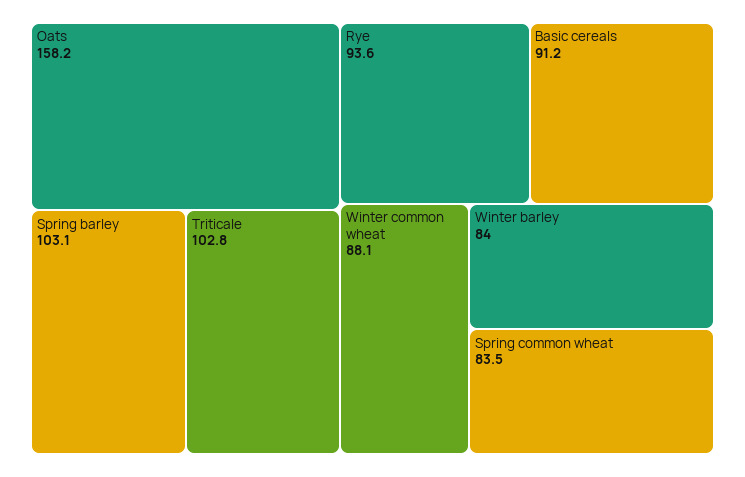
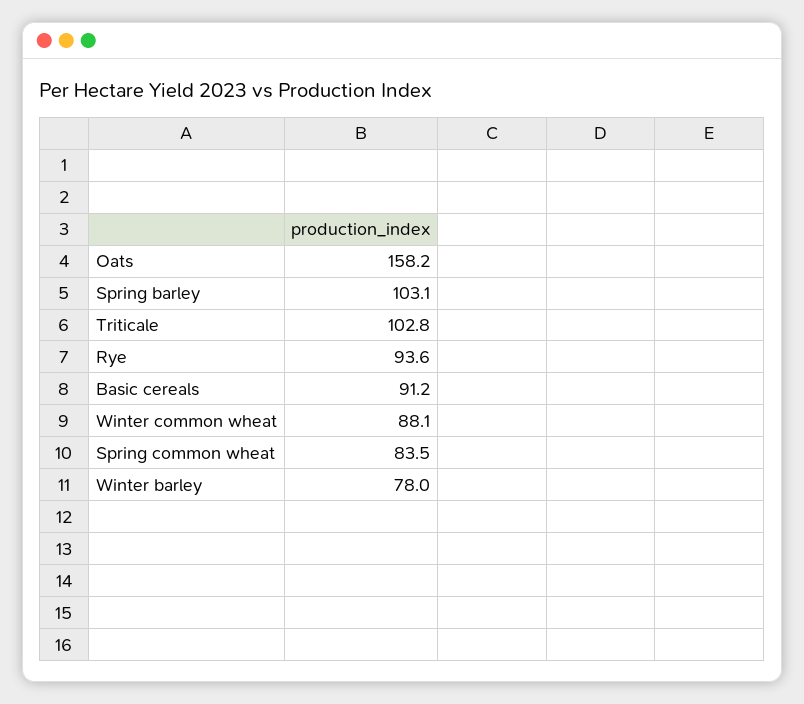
Winter barley: 84 -> 78

